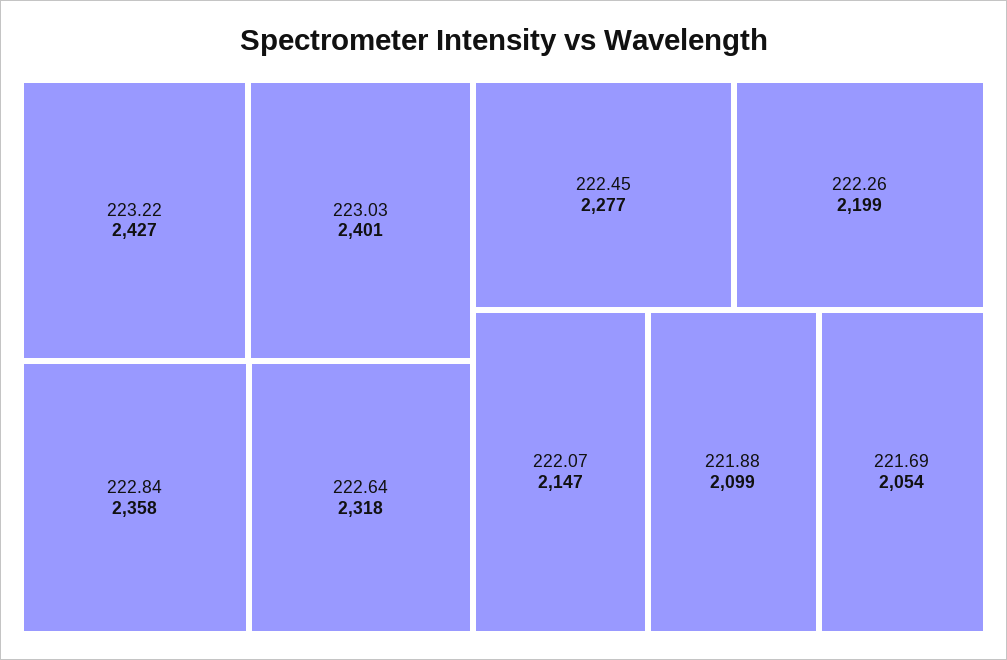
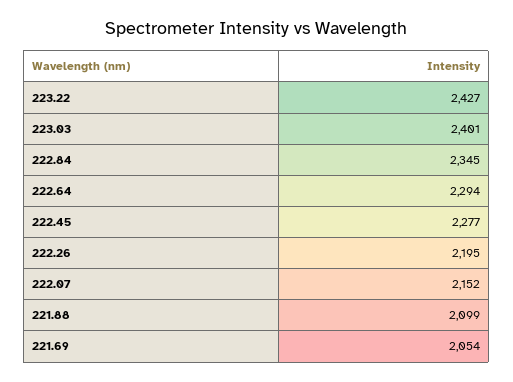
222.84: 2358 -> 2345
222.64: 2318 -> 2294
222.26: 2199 -> 2195
222.07: 2147 -> 2152

